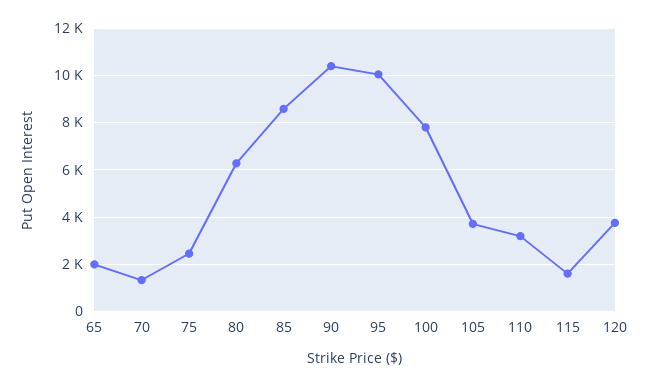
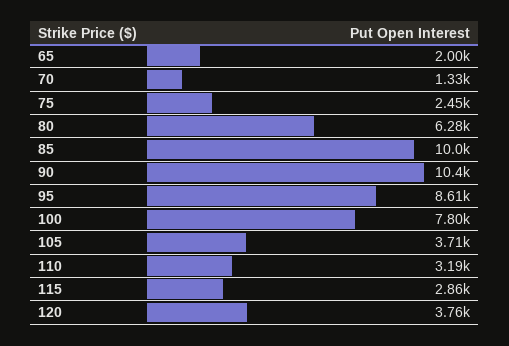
85: 8500 -> 10000
95: 10000 -> 8610
115: 1500 -> 2860

